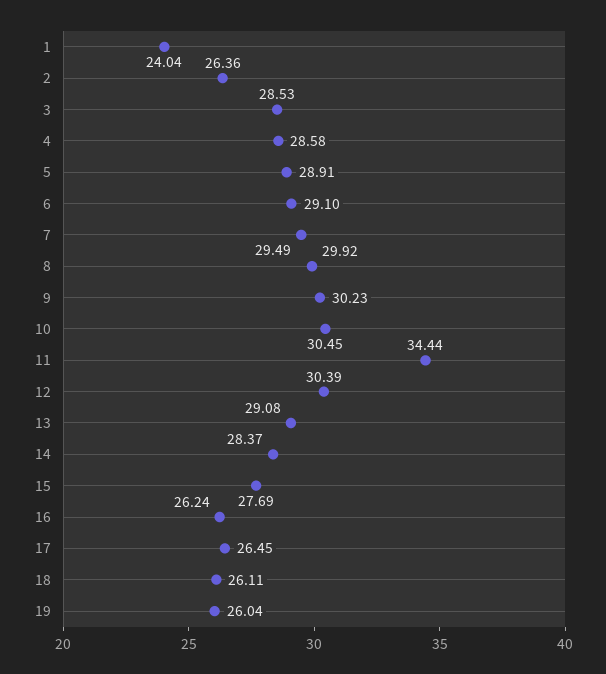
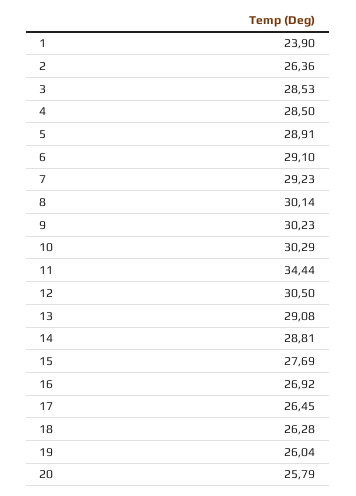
1: 24.04 -> 23.9
4: 28.58 -> 28.5
7: 29.49 -> 29.23
8: 29.92 -> 30.14
10: 30.45 -> 30.29
12: 30.39 -> 30.5
14: 28.37 -> 28.81
16: 26.24 -> 26.92
18: 26.11 -> 26.28
20: none -> 25.79

